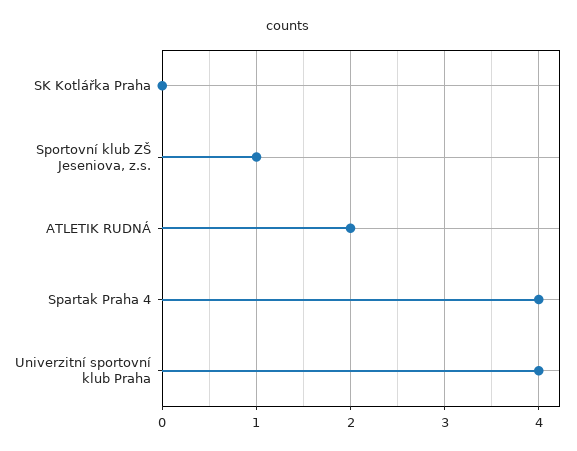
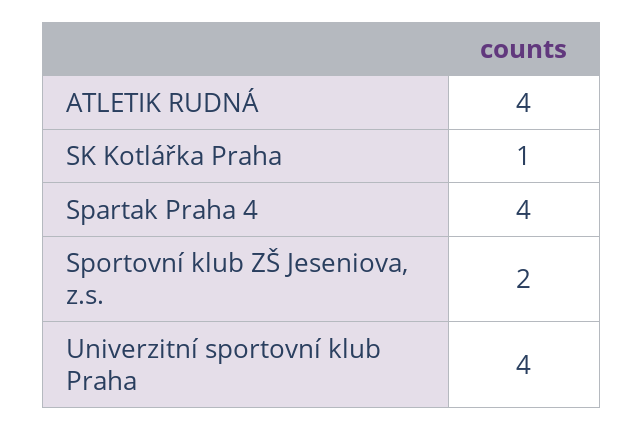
SK Kotlářka Praha: 0 -> 1
Sportovní klub ZŠ Jeseniova, z.s.: 1 -> 2
ATLETIK RUDNÁ: 2 -> 4

